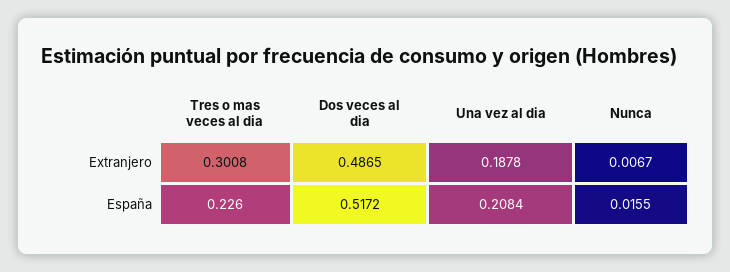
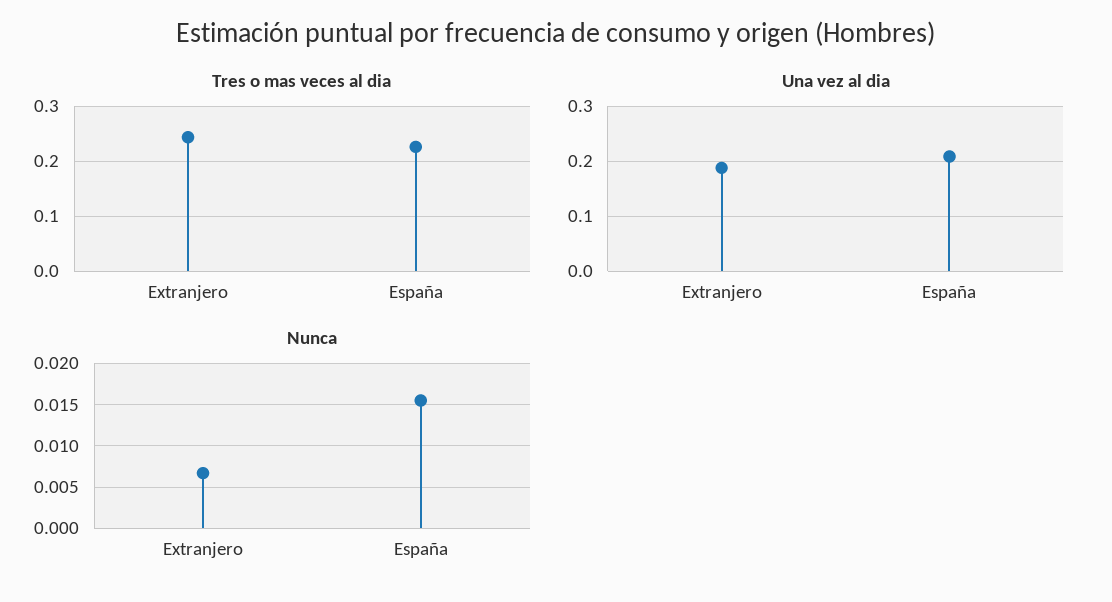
Tres o mas veces al dia, Extranjero: 0.3008 -> 0.24
Dos veces al dia, Extranjero: 0.4865 -> none
Dos veces al dia, España: 0.5172 -> none

